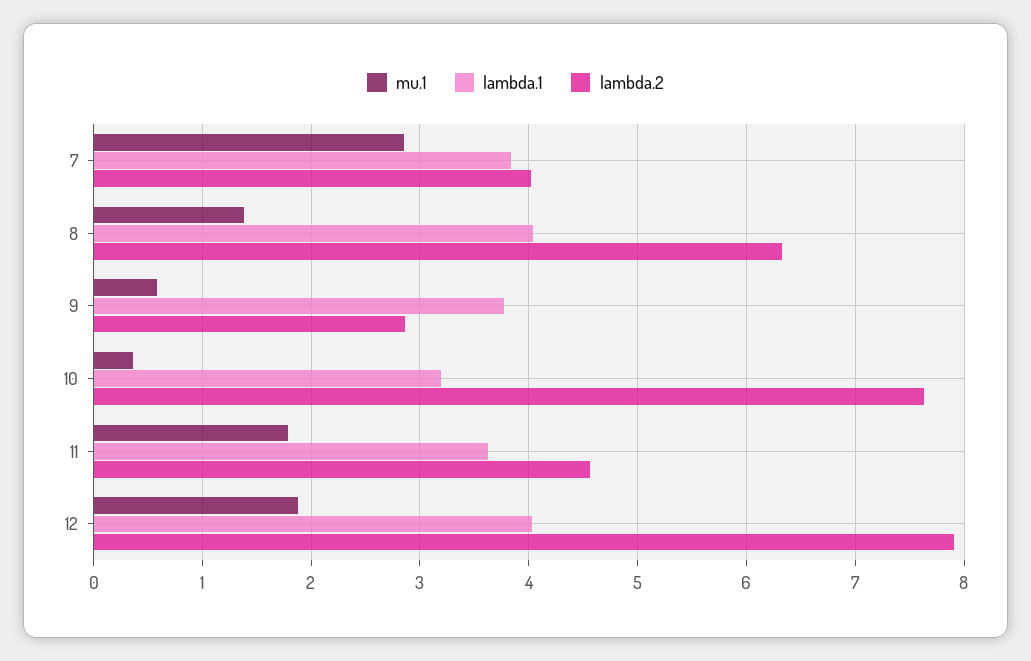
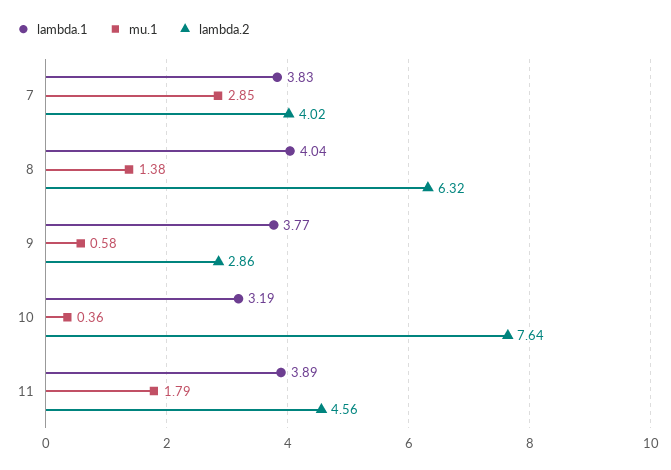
lambda.1, 11: 3.6 -> 3.89
mu.1, 12: 1.9 -> none
lambda.1, 12: 4 -> none
lambda.2, 12: 7.9 -> none

